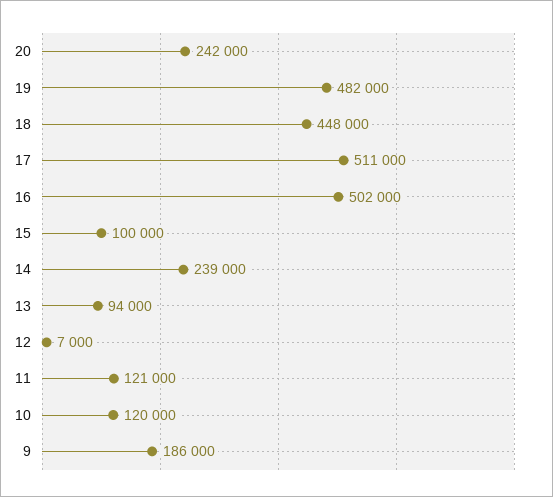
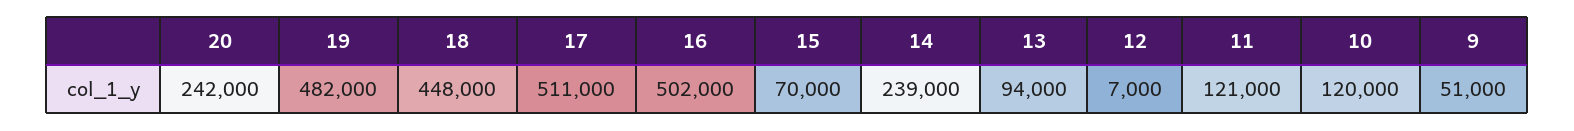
15: 100000 -> 70000
9: 186000 -> 51000

